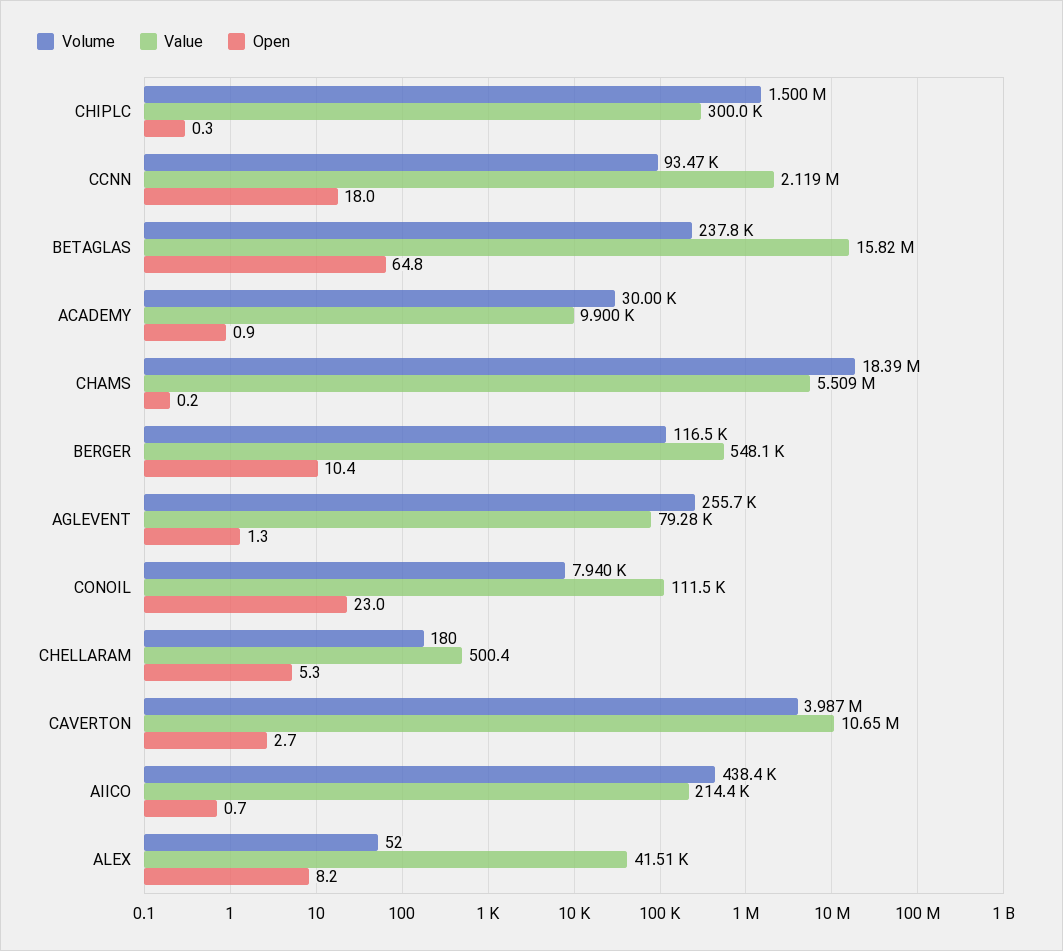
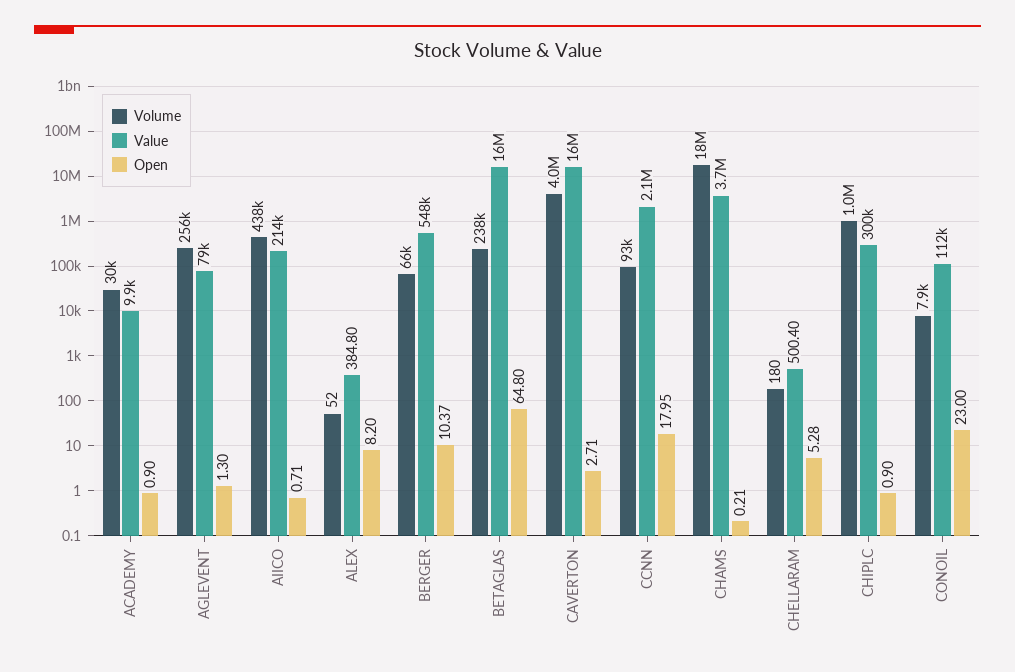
Volume, CHIPLC: 1500000 -> 1000000
Open, CHIPLC: 0.3 -> 0.9
Value, CHAMS: 5509000 -> 3700000
Volume, BERGER: 116500 -> 66000
Value, CAVERTON: 10650000 -> 16000000
Value, ALEX: 41510 -> 384.8

